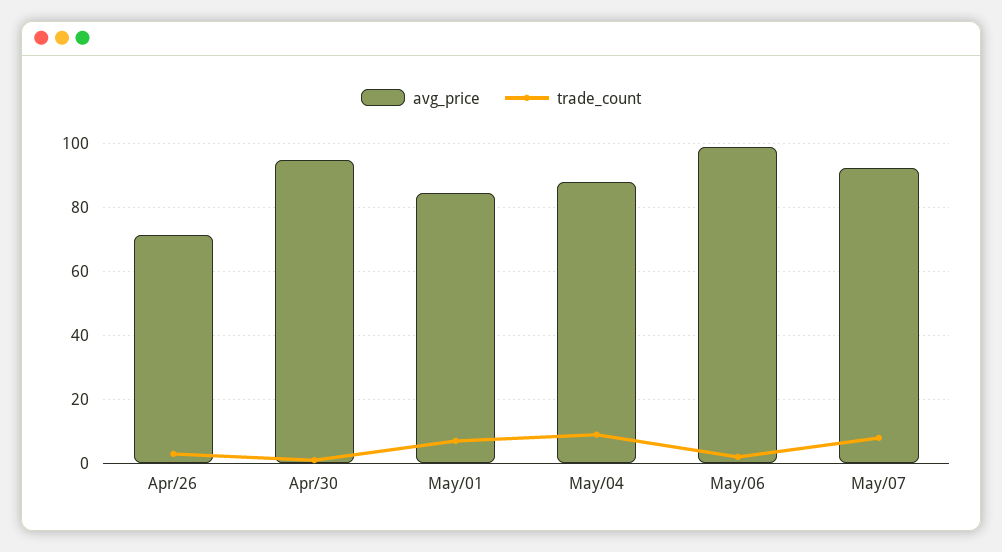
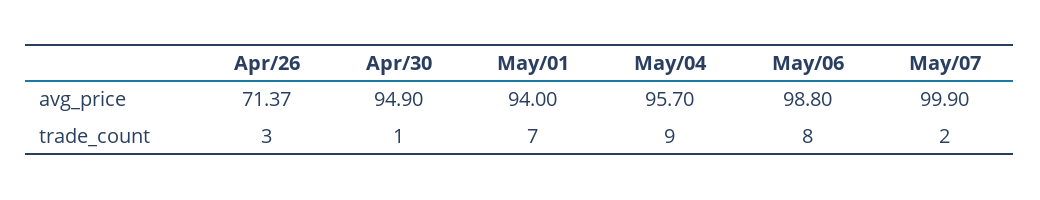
avg_price, May/01: 84 -> 94
avg_price, May/04: 88 -> 95.7
trade_count, May/06: 2 -> 8
avg_price, May/07: 92 -> 99.9
trade_count, May/07: 8 -> 2

